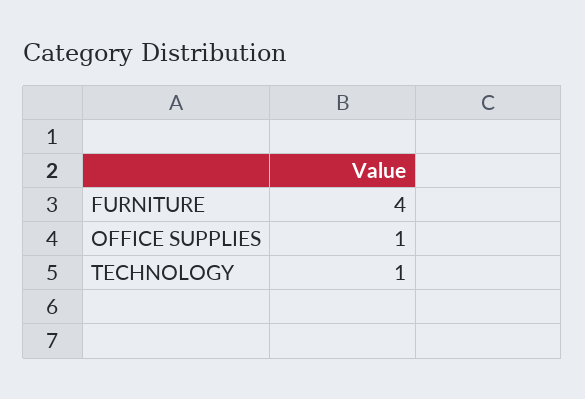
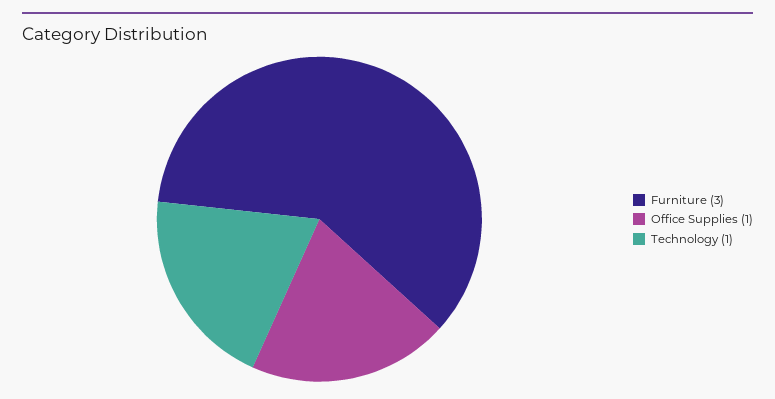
FURNITURE: 4 -> 3

